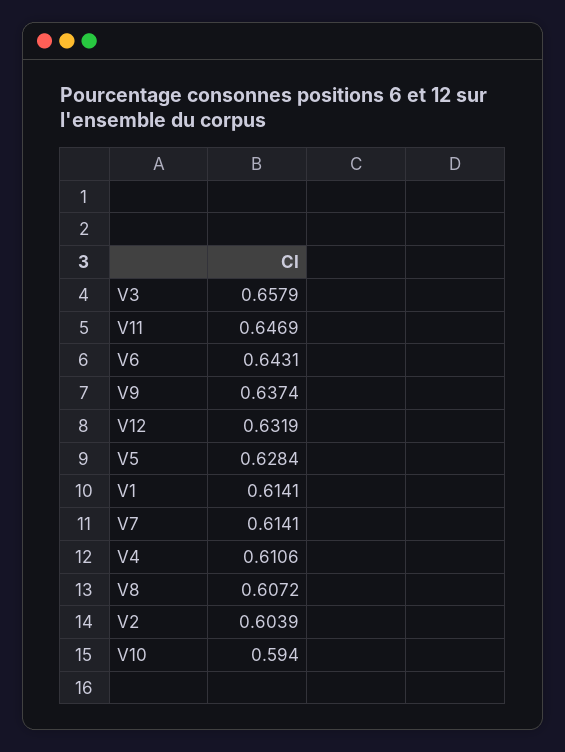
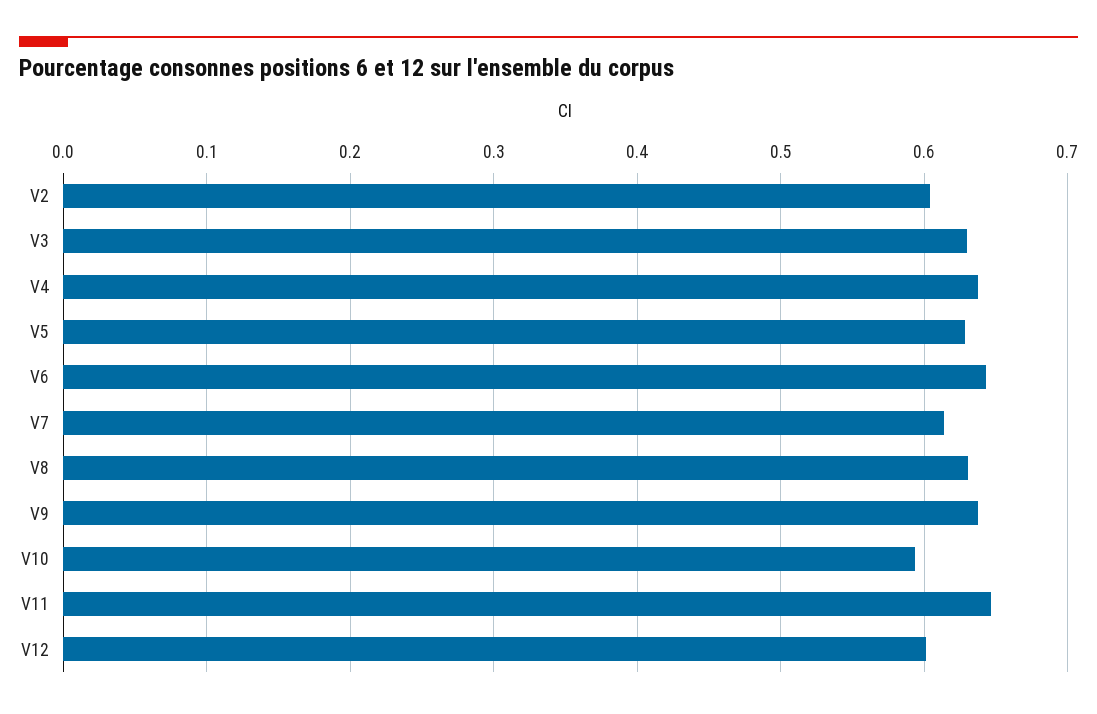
V3: 0.6579 -> 0.63
V12: 0.6319 -> 0.6
V1: 0.6141 -> none
V4: 0.6106 -> 0.64
V8: 0.6072 -> 0.63

